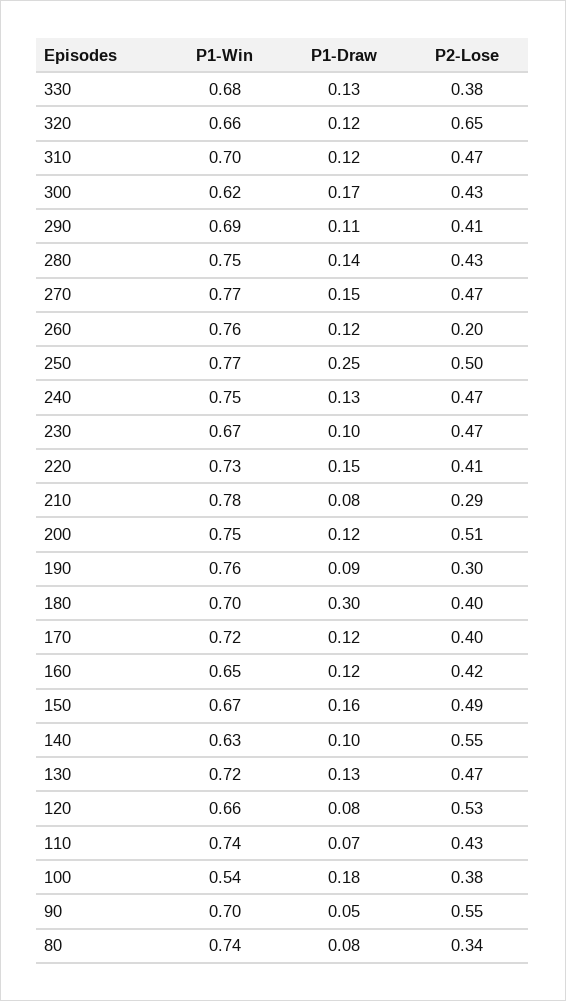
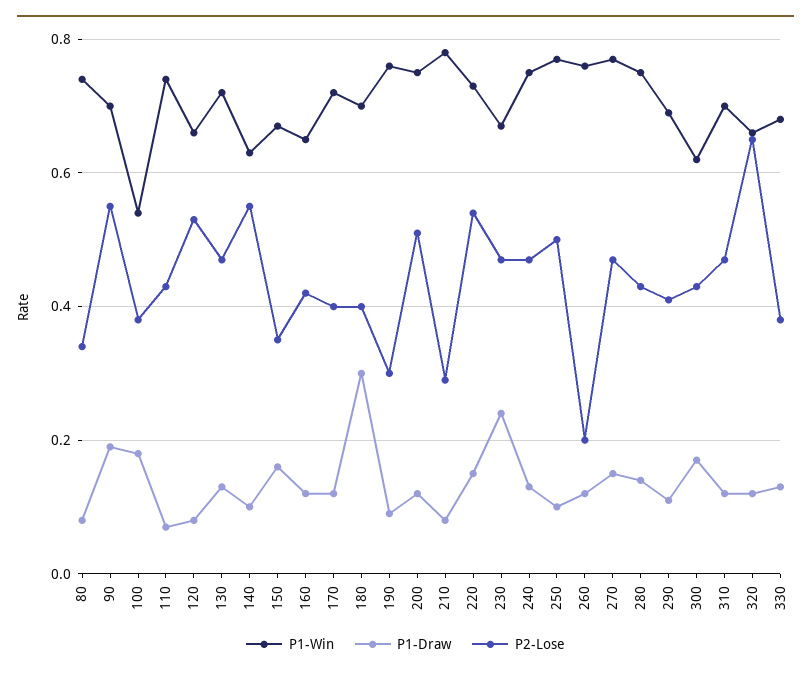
P1-Draw, 250: 0.25 -> 0.1
P1-Draw, 230: 0.1 -> 0.25
P2-Lose, 220: 0.41 -> 0.55
P2-Lose, 150: 0.49 -> 0.35
P1-Draw, 90: 0.05 -> 0.2

